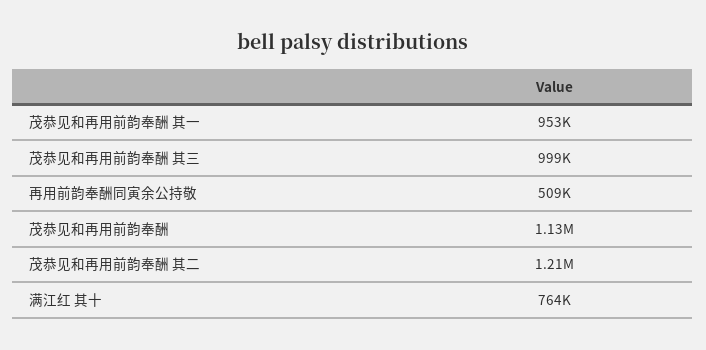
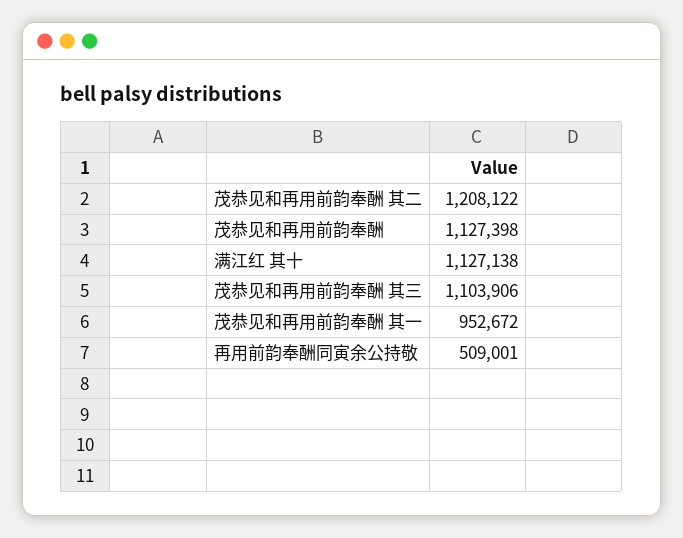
茂恭见和再用前韵奉酬 其三: 999000 -> 1103906
满江红 其十: 764000 -> 1127138

